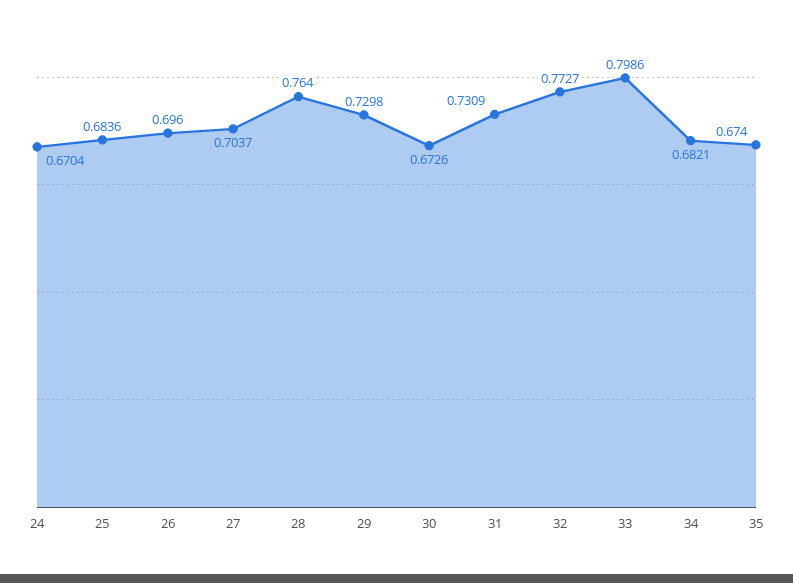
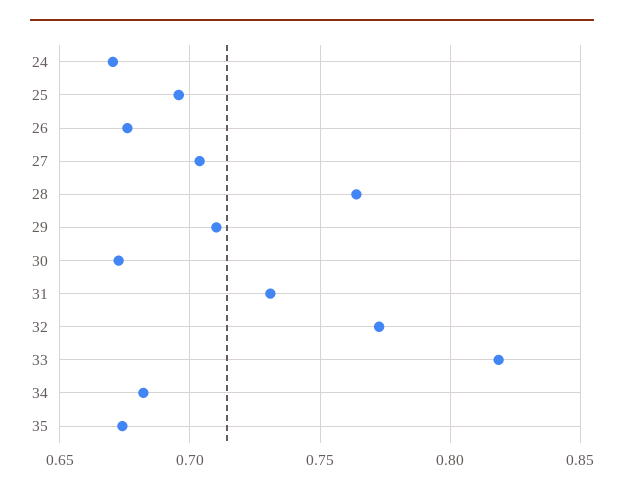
25: 0.6836 -> 0.695
26: 0.696 -> 0.675
29: 0.7298 -> 0.71
33: 0.7986 -> 0.82

